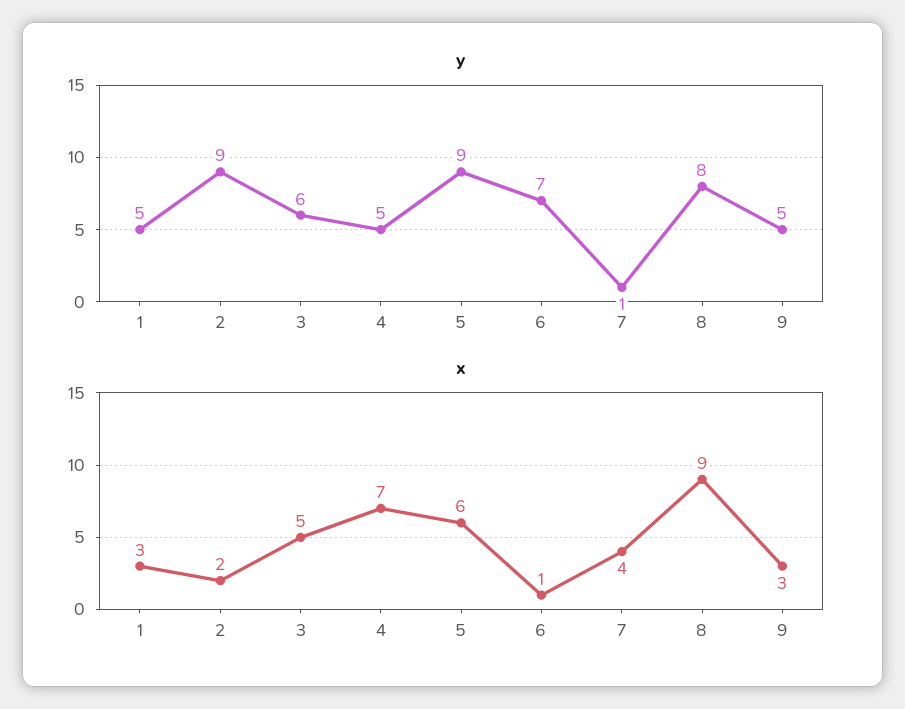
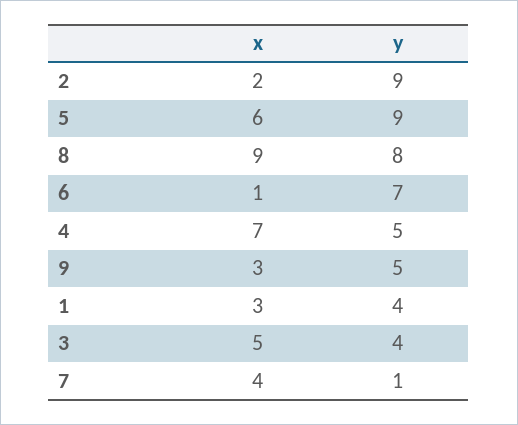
y, 1: 5 -> 4
y, 3: 6 -> 4

